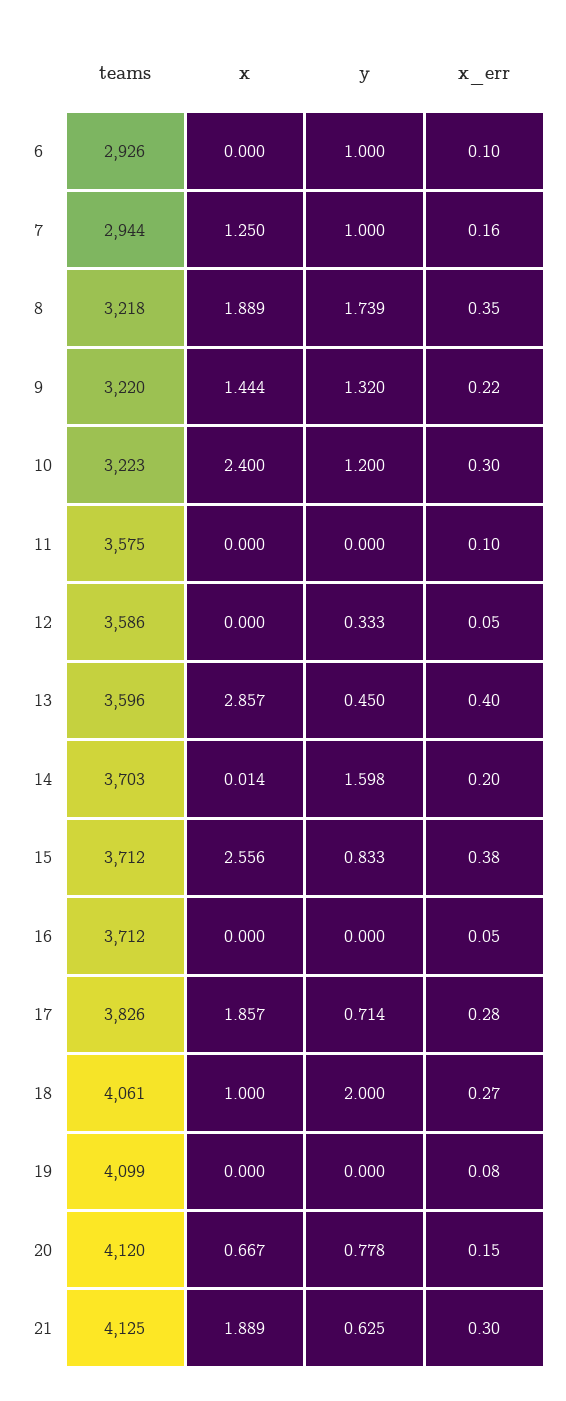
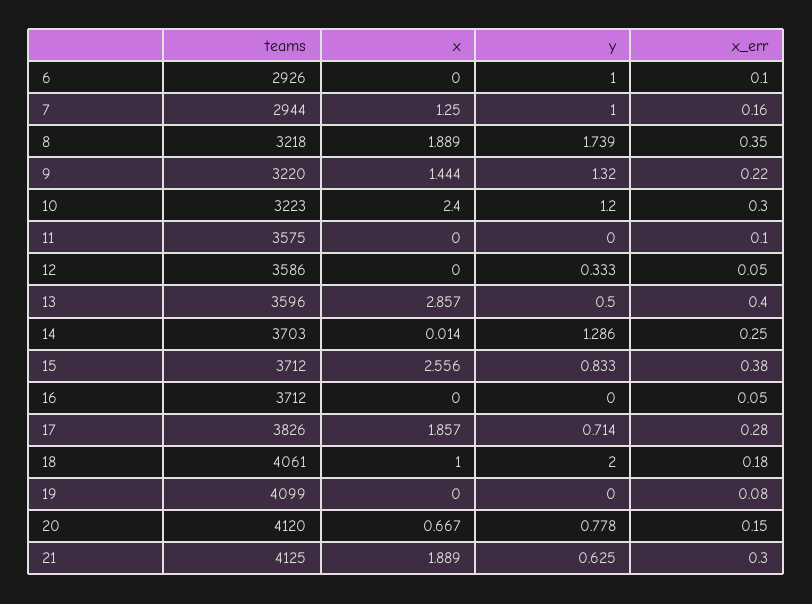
y, 13: 0.45 -> 0.5
y, 14: 1.598 -> 1.286
x_err, 14: 0.2 -> 0.25
x_err, 18: 0.27 -> 0.18

